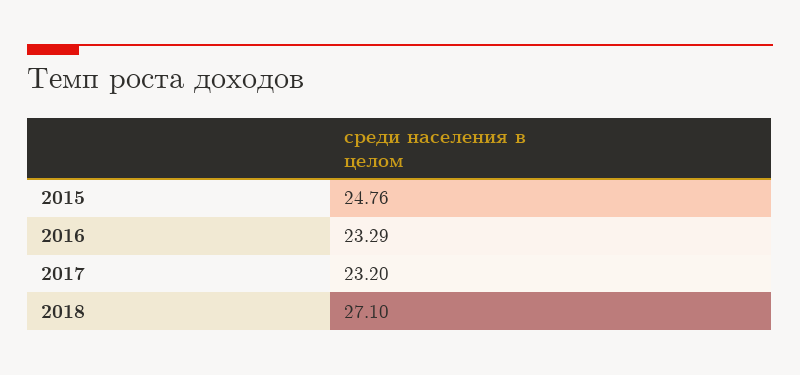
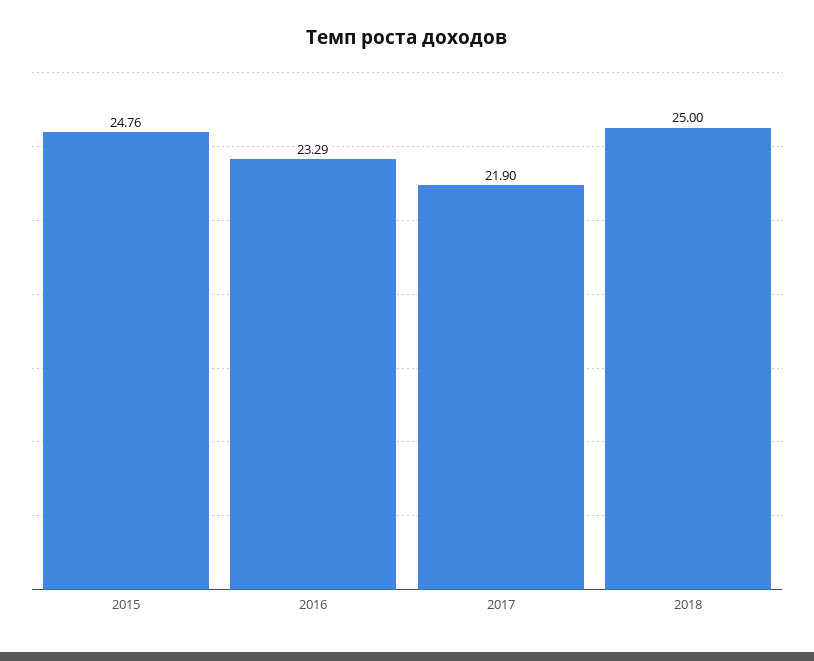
2017: 23.2 -> 21.9
2018: 27.1 -> 25

